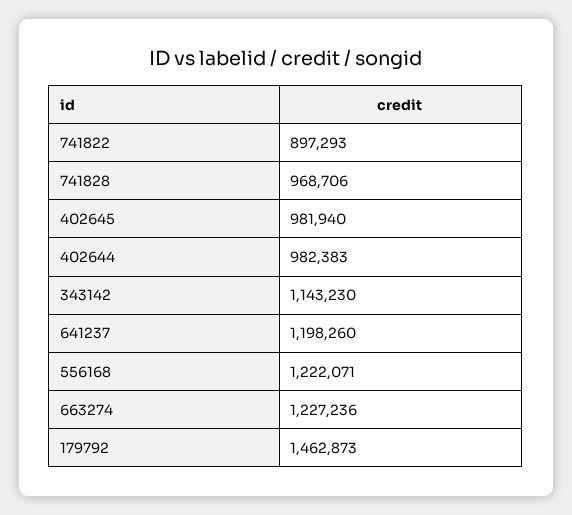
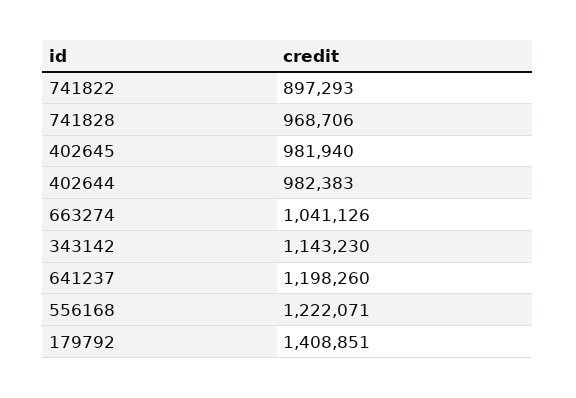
663274: 1227236 -> 1041126
179792: 1462873 -> 1408851

